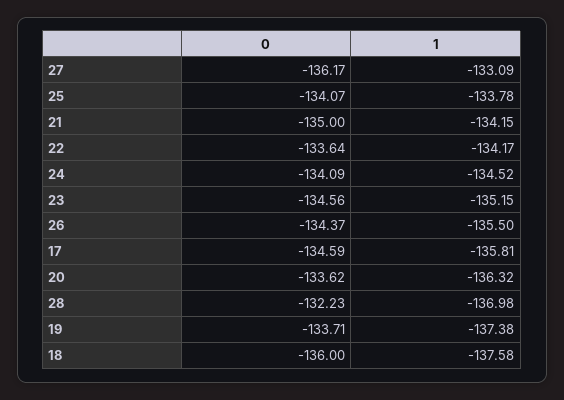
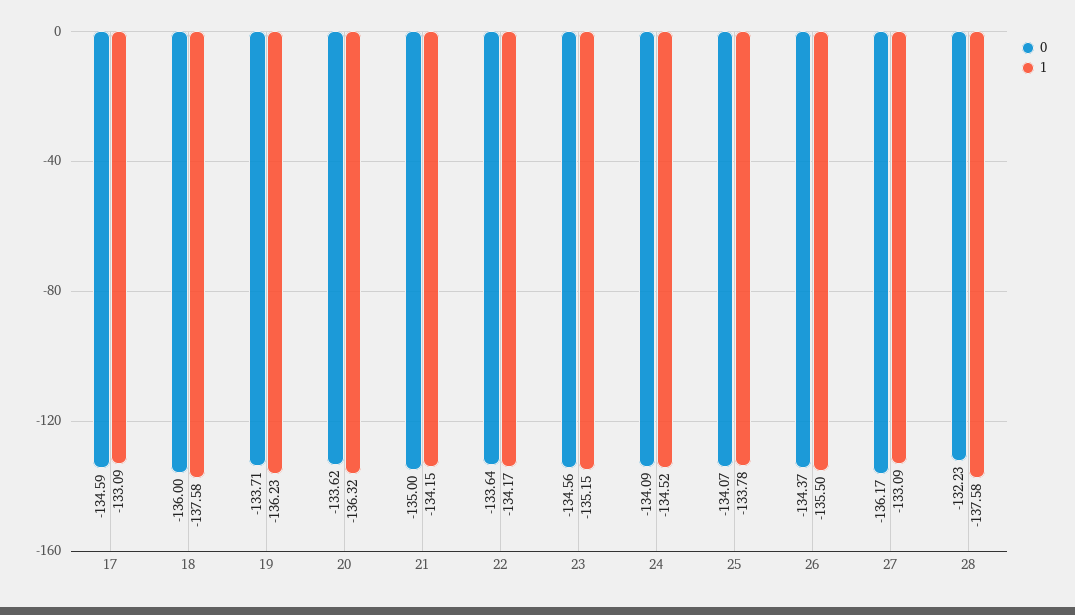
1, 17: -135.81 -> -133.09
1, 28: -136.98 -> -137.58
1, 19: -137.38 -> -136.23

